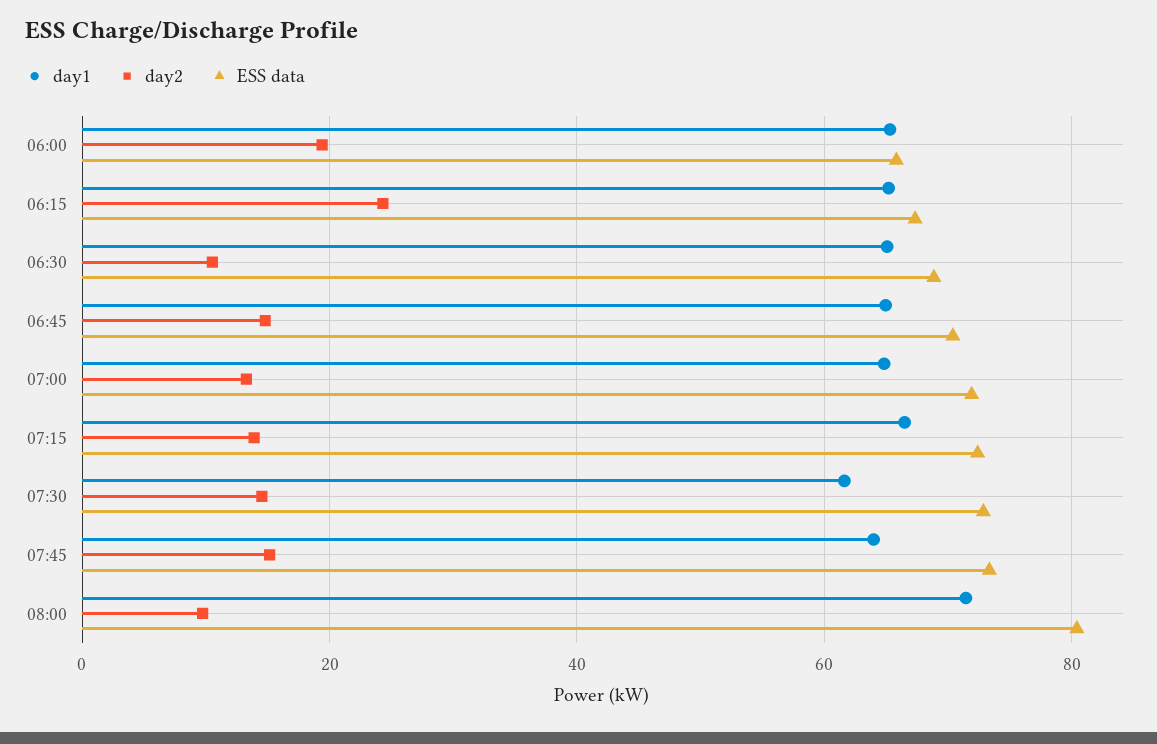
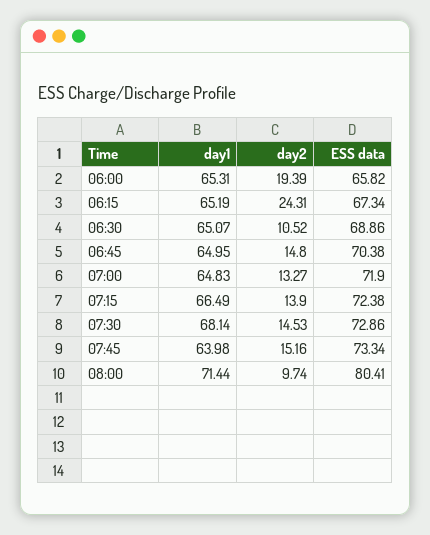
day1, 07:30: 62 -> 68.14

